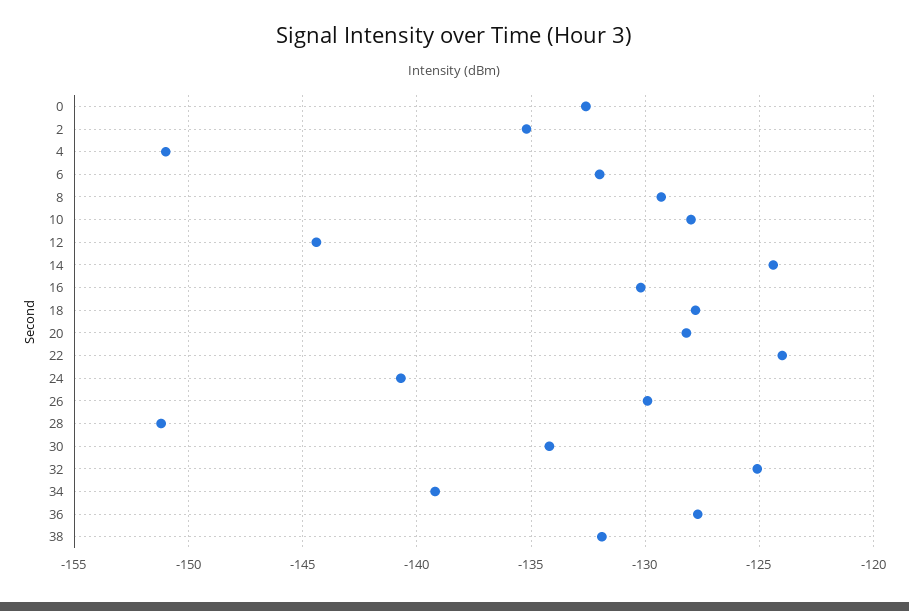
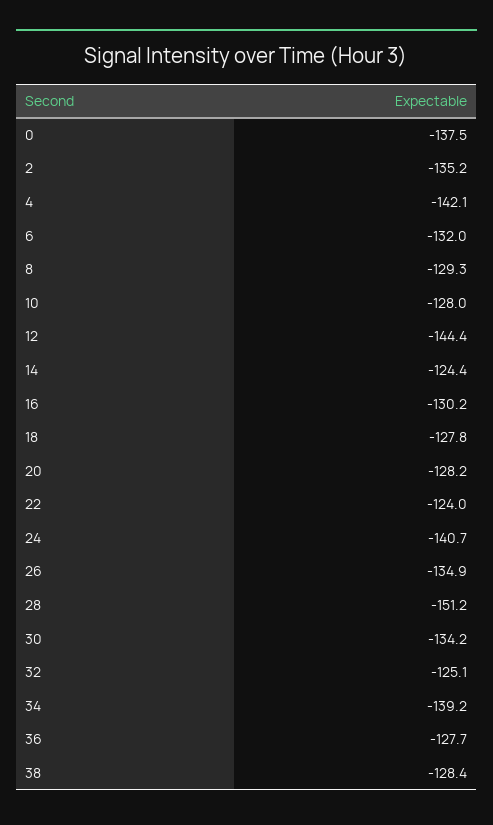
0: -132.5 -> -137.5
4: -151 -> -142.1
26: -130 -> -134.9
38: -132 -> -128.4

